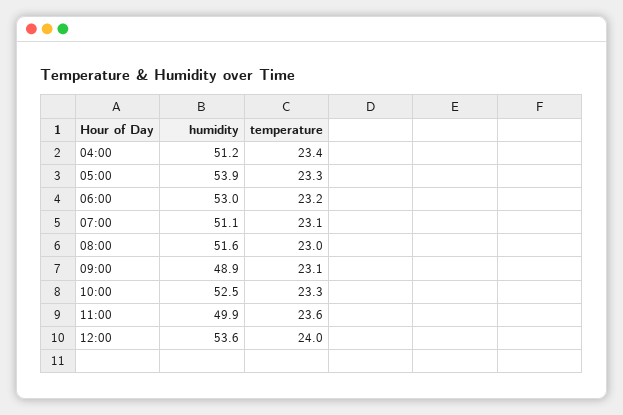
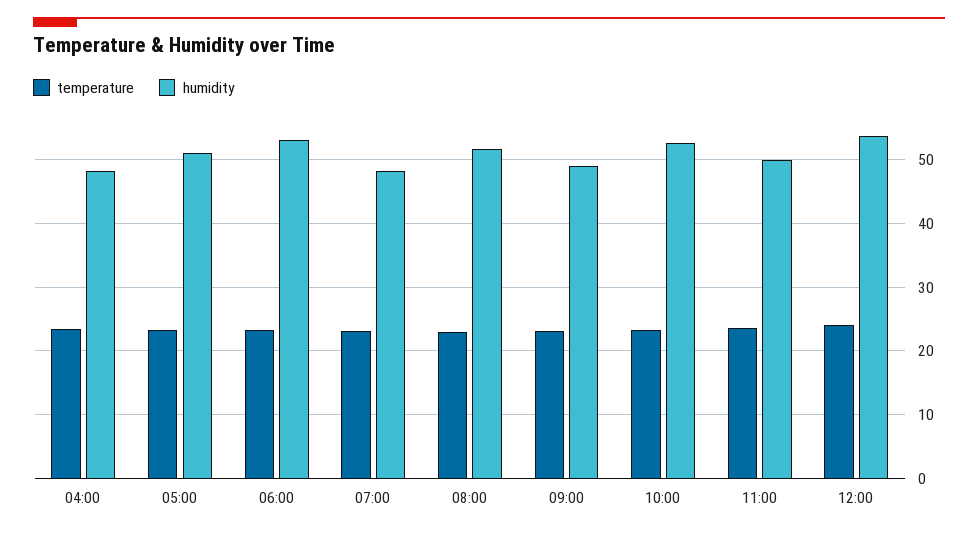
humidity, 04:00: 51.2 -> 48
humidity, 05:00: 53.9 -> 51
humidity, 07:00: 51.1 -> 48

